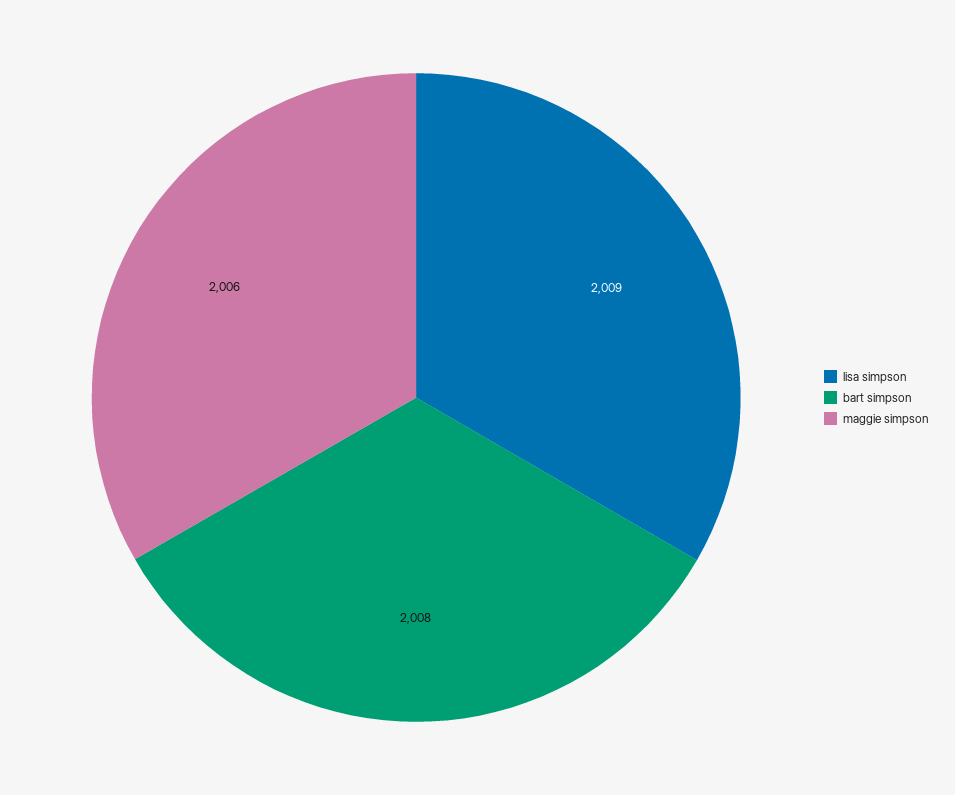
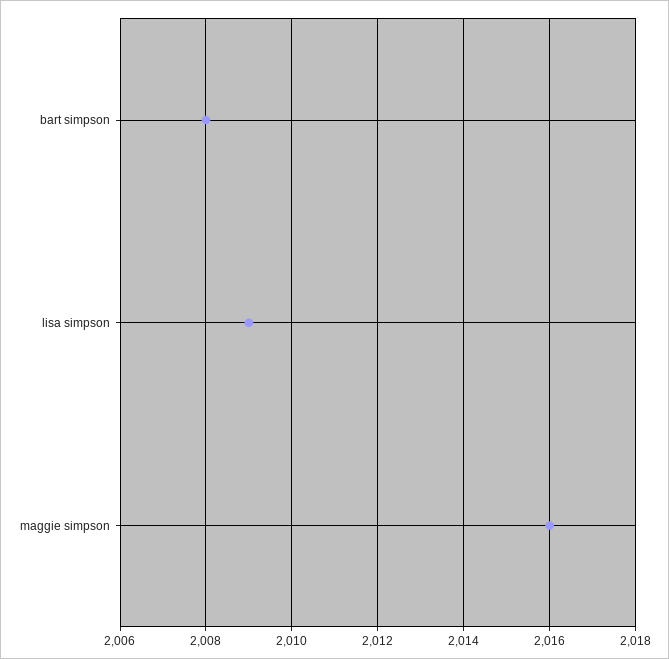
maggie simpson: 2006 -> 2016

